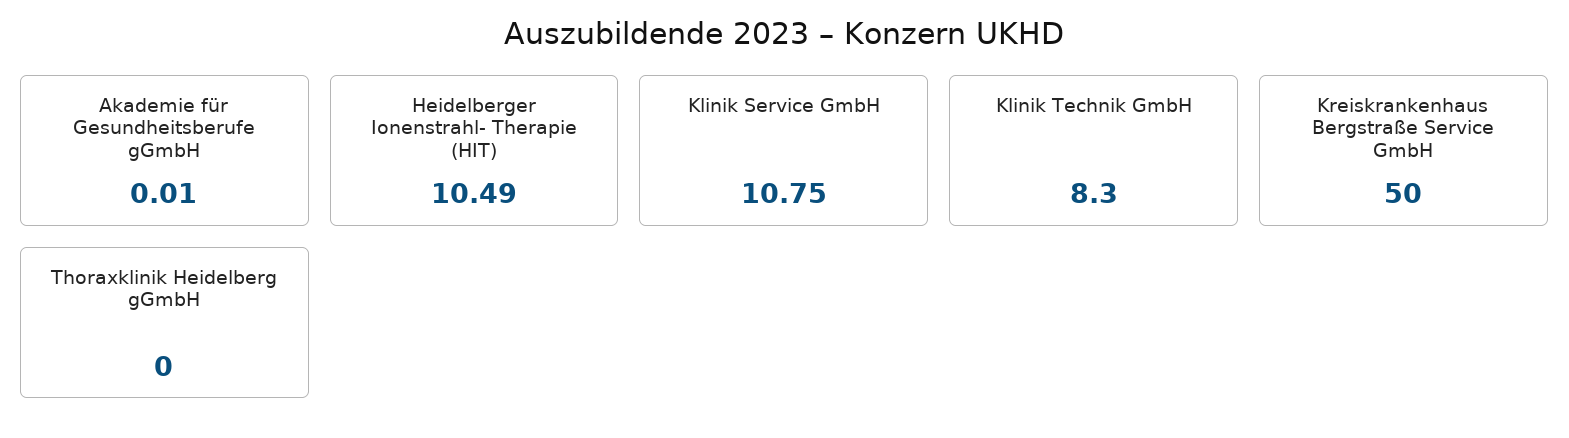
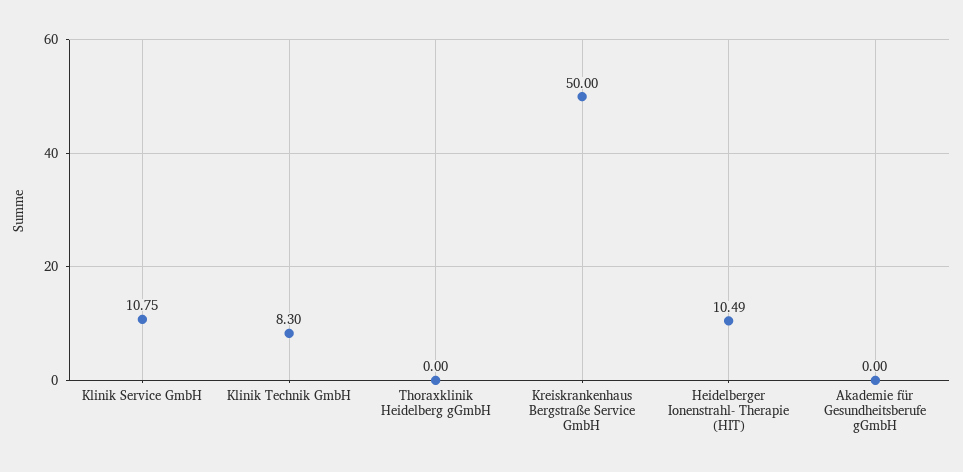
Akademie für Gesundheitsberufe gGmbH: 0.01 -> 0

